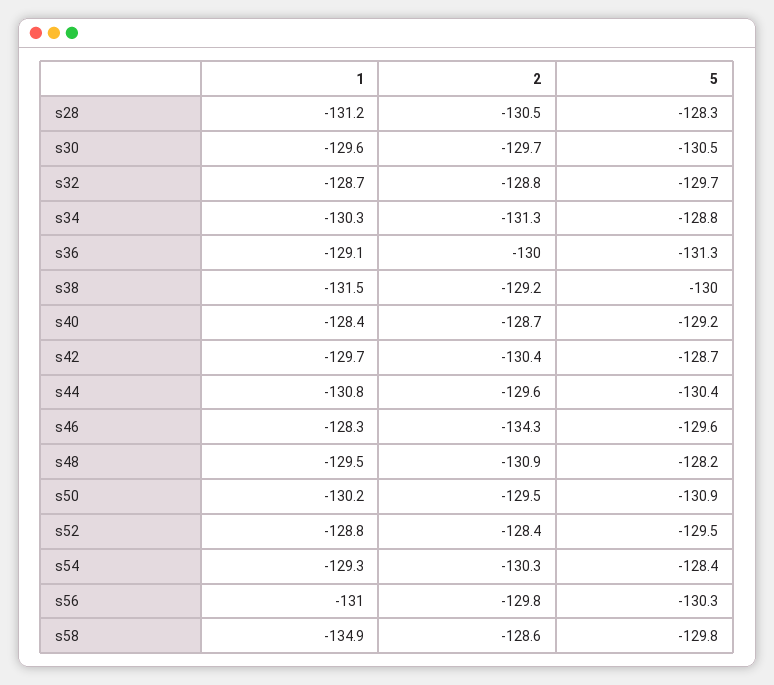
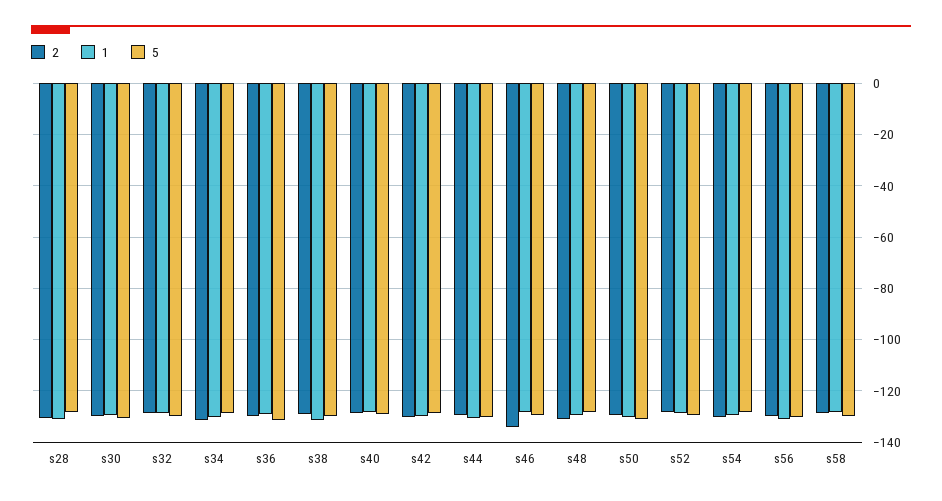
1, s58: -134.9 -> -127.5

